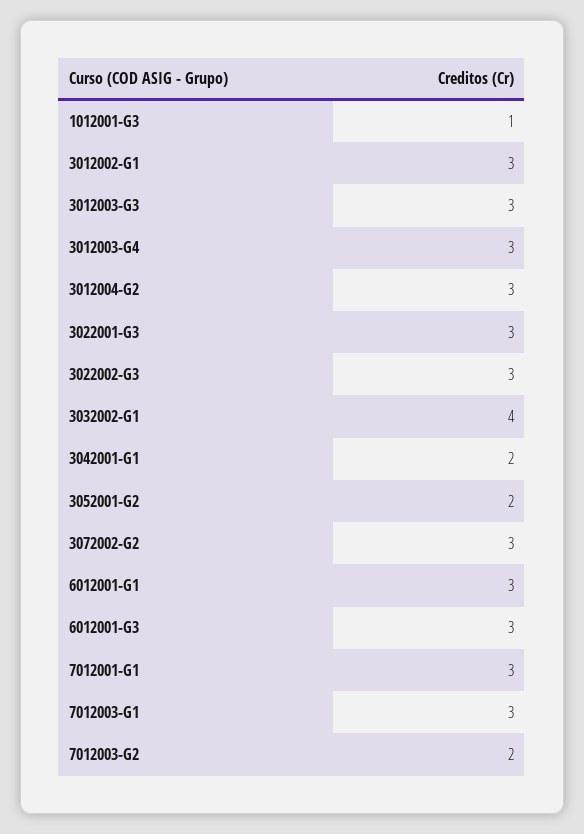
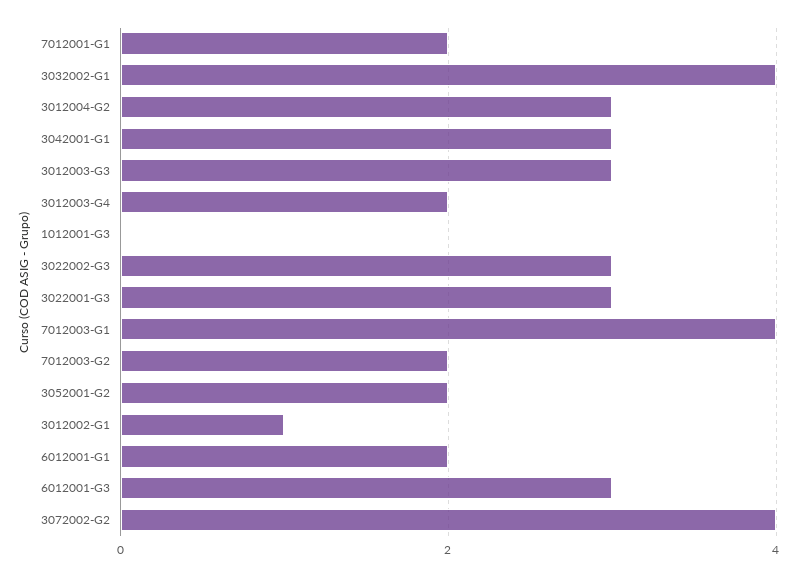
1012001-G3: 1 -> 0
3012002-G1: 3 -> 1
3012003-G4: 3 -> 2
3042001-G1: 2 -> 3
3072002-G2: 3 -> 4
6012001-G1: 3 -> 2
7012001-G1: 3 -> 2
7012003-G1: 3 -> 4

